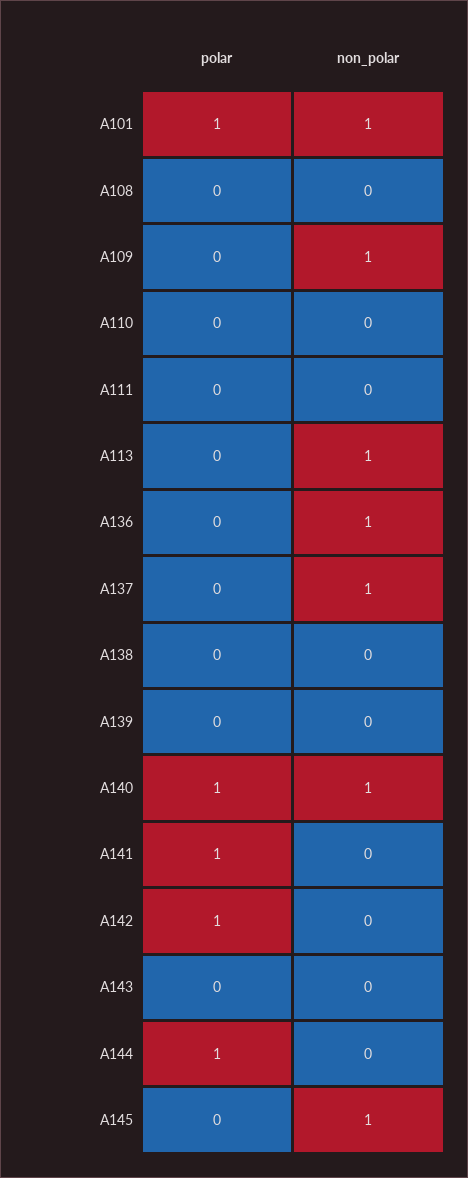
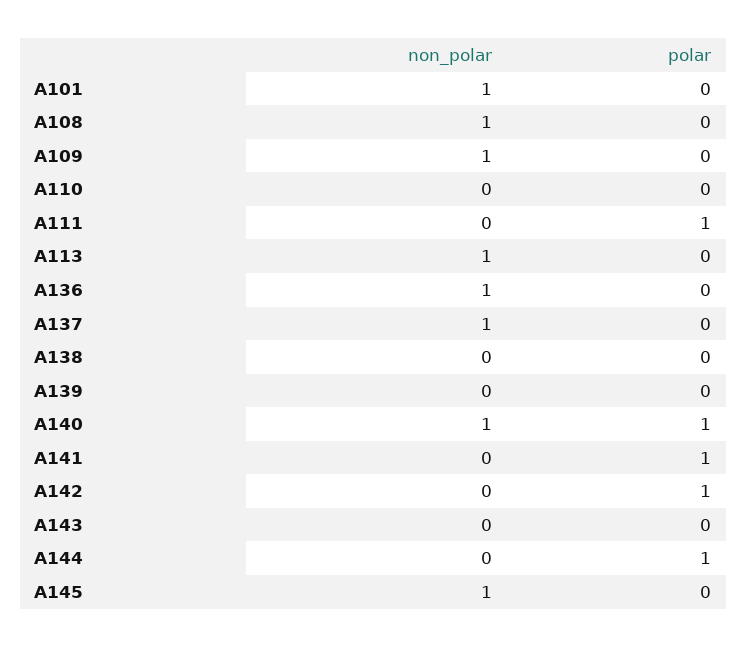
polar, A101: 1 -> 0
non_polar, A108: 0 -> 1
polar, A111: 0 -> 1

